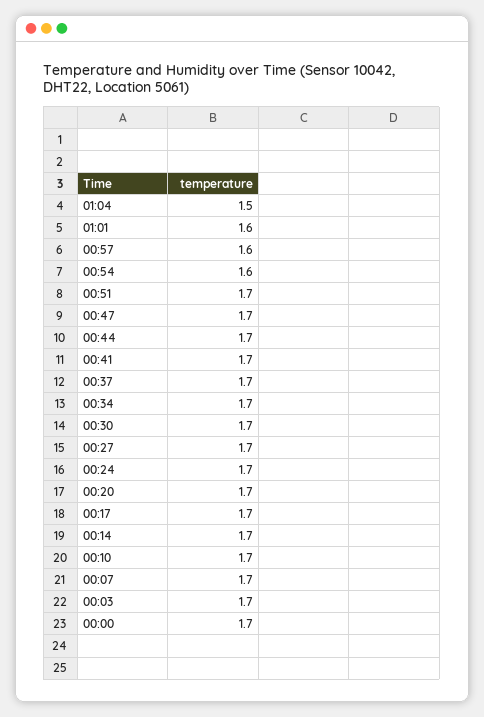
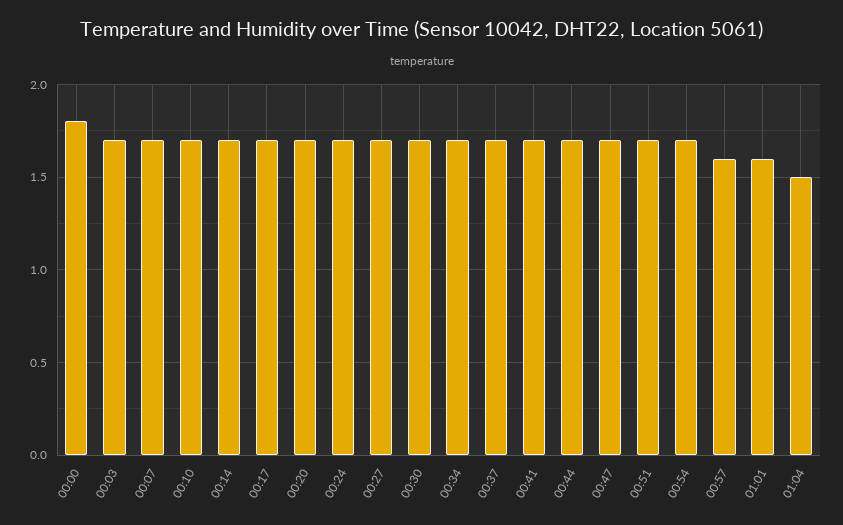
00:54: 1.6 -> 1.7
00:00: 1.7 -> 1.8

